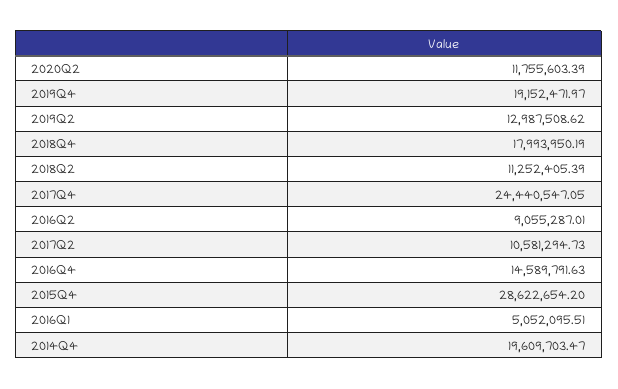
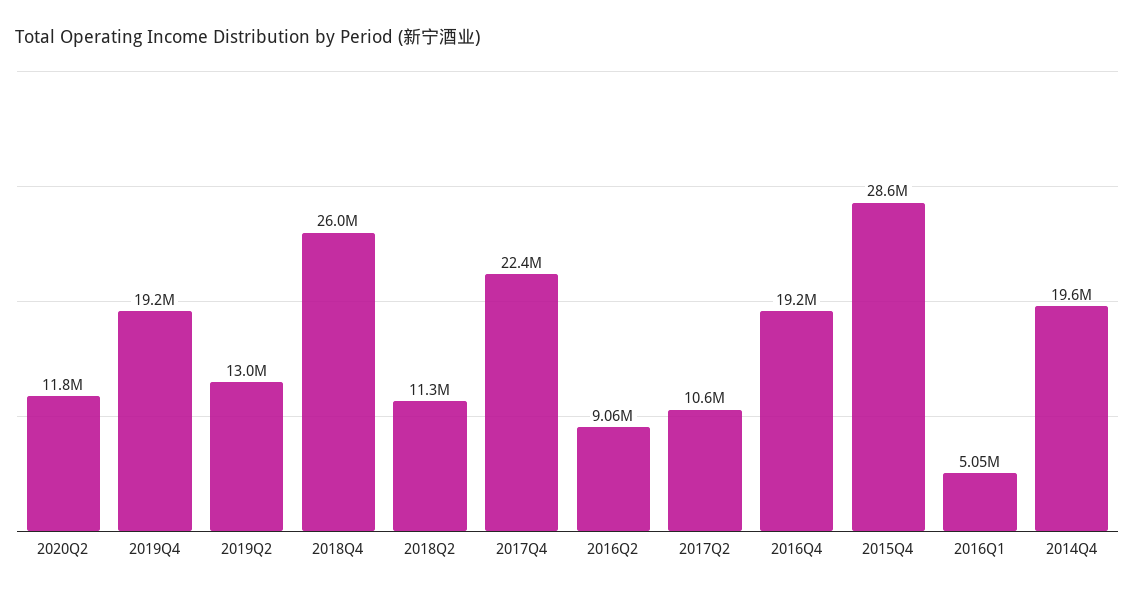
2018Q4: 17993950.19 -> 26000000
2017Q4: 24440547.05 -> 22400000
2016Q4: 14589791.63 -> 19200000

